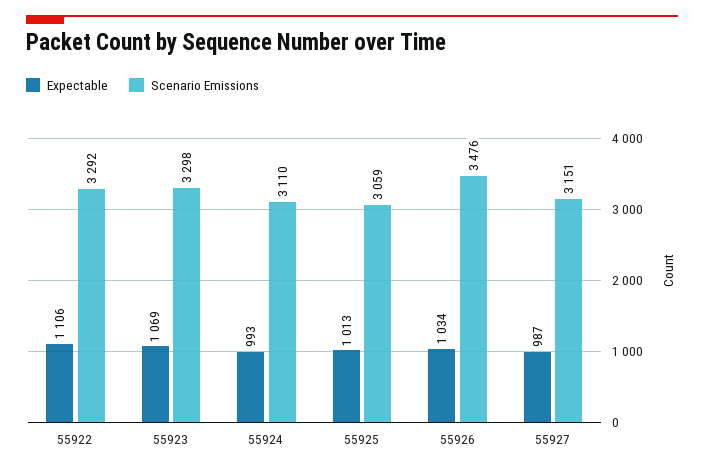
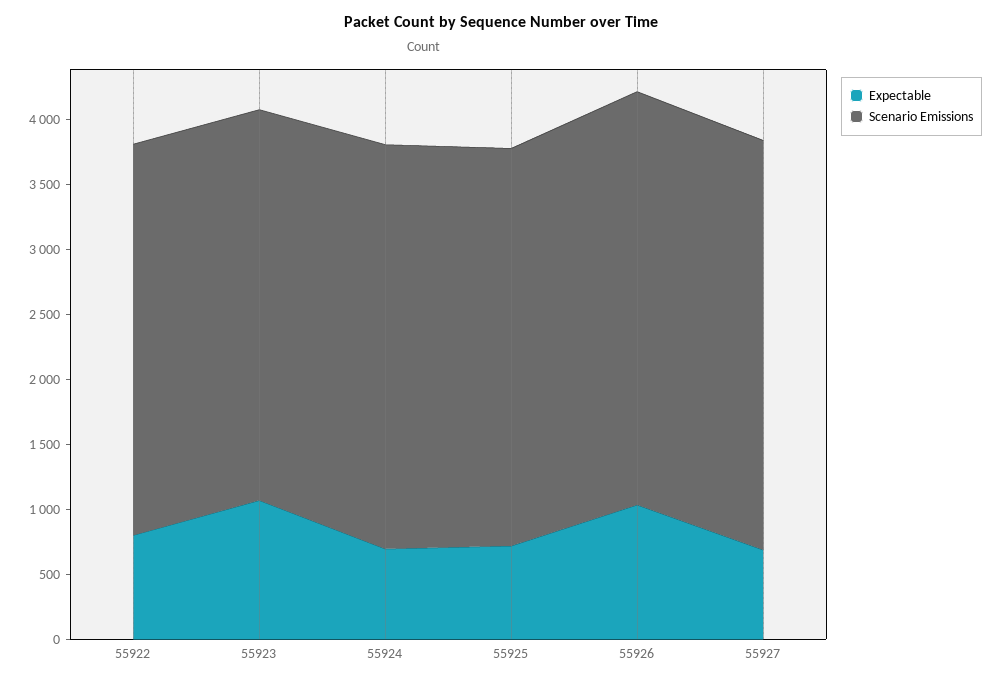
Expectable, 55922: 1106 -> 800
Scenario Emissions, 55922: 3292 -> 3000
Scenario Emissions, 55923: 3298 -> 3000
Expectable, 55924: 993 -> 700
Expectable, 55925: 1013 -> 700
Scenario Emissions, 55926: 3476 -> 3200
Expectable, 55927: 987 -> 700

